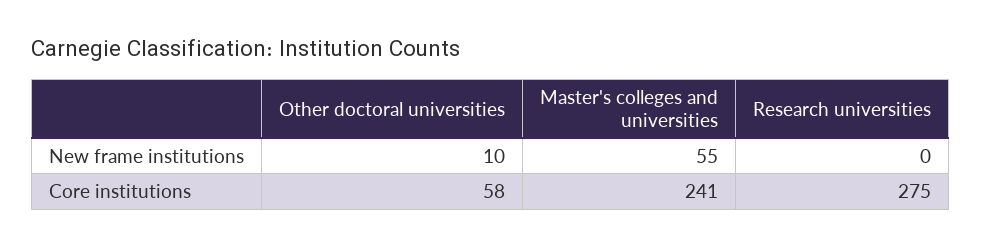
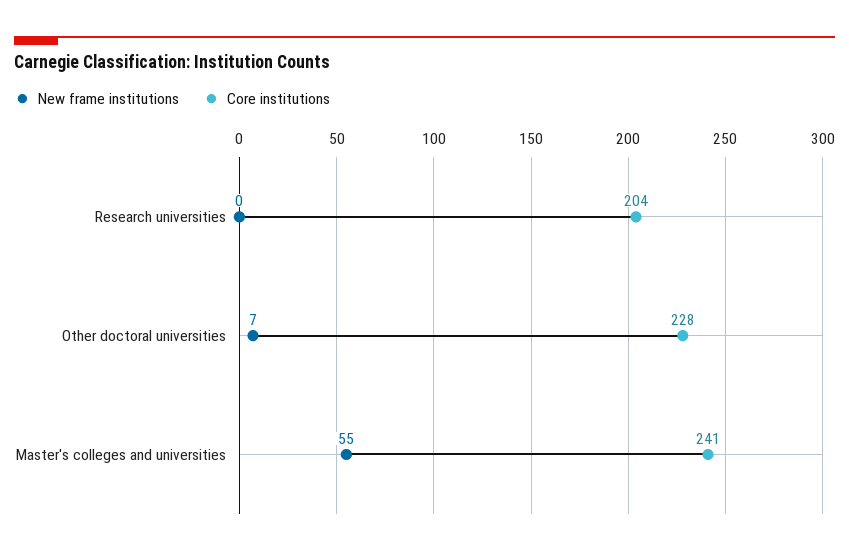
New frame institutions, Other doctoral universities: 10 -> 7
Core institutions, Other doctoral universities: 58 -> 228
Core institutions, Research universities: 275 -> 204

